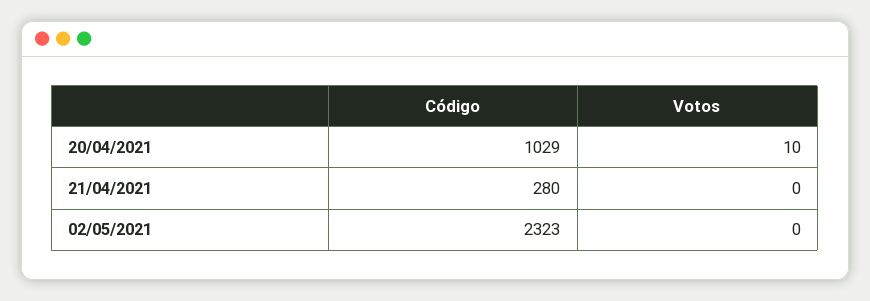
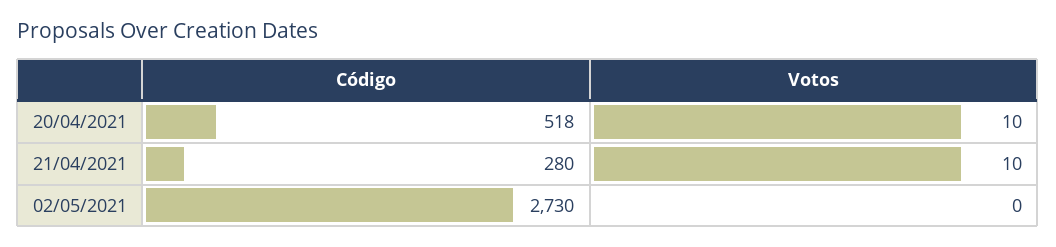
Código, 20/04/2021: 1029 -> 518
Votos, 21/04/2021: 0 -> 10
Código, 02/05/2021: 2323 -> 2730

